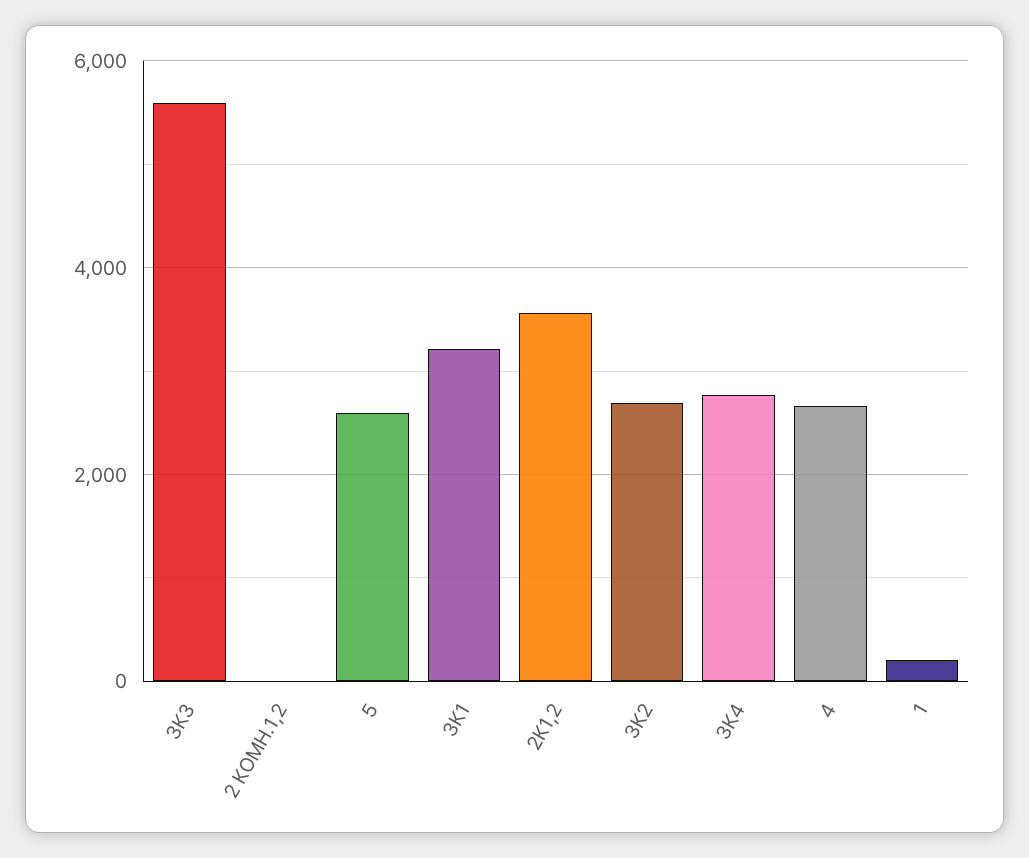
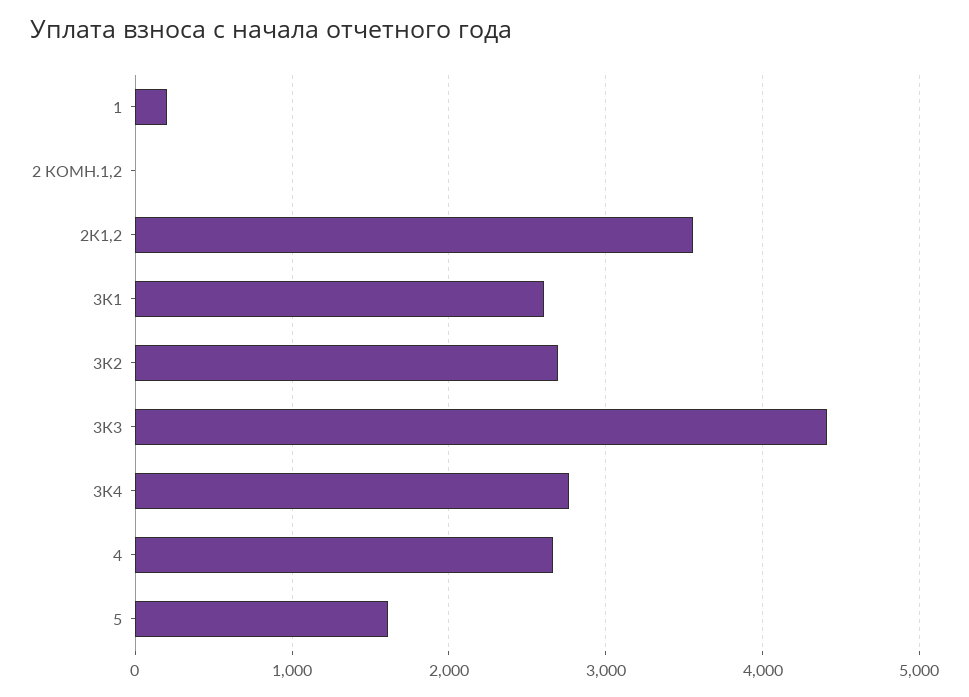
3К3: 5600 -> 4400
5: 2600 -> 1600
3К1: 3200 -> 2600

